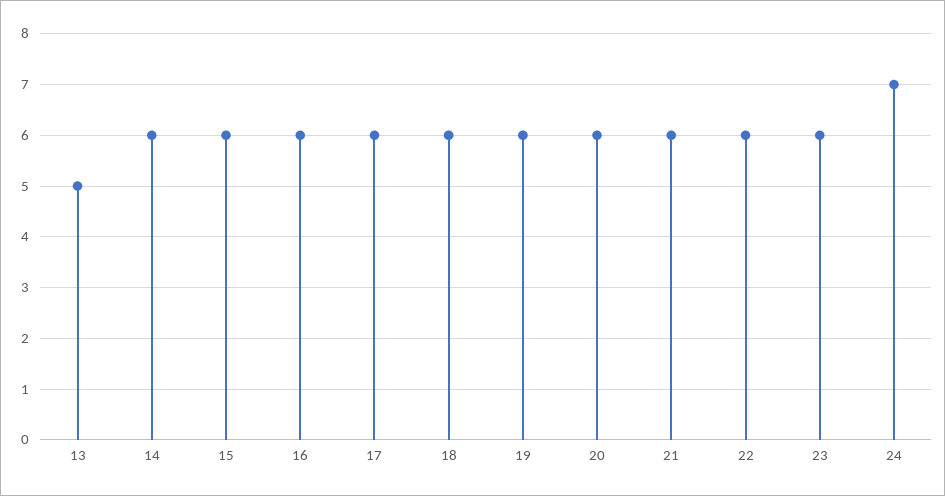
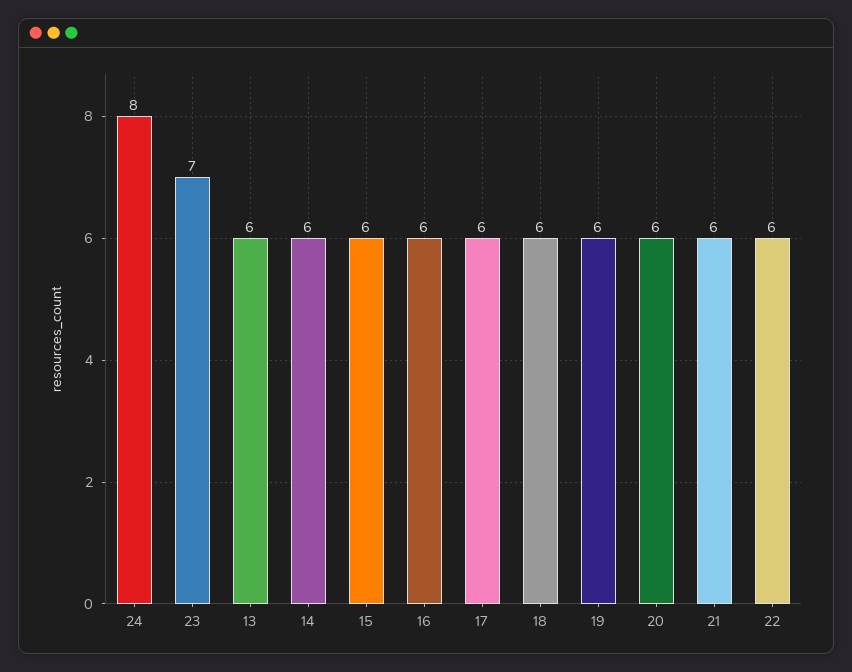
13: 5 -> 6
23: 6 -> 7
24: 7 -> 8

